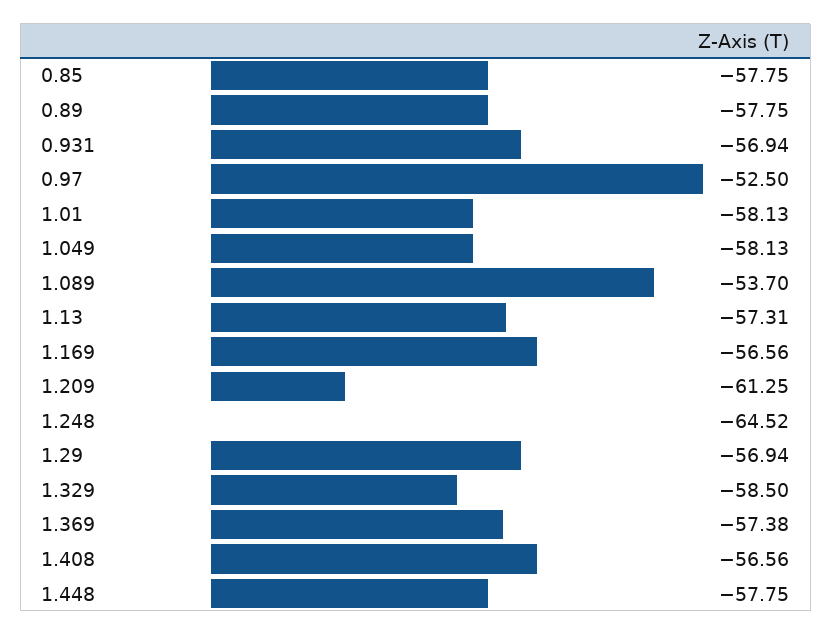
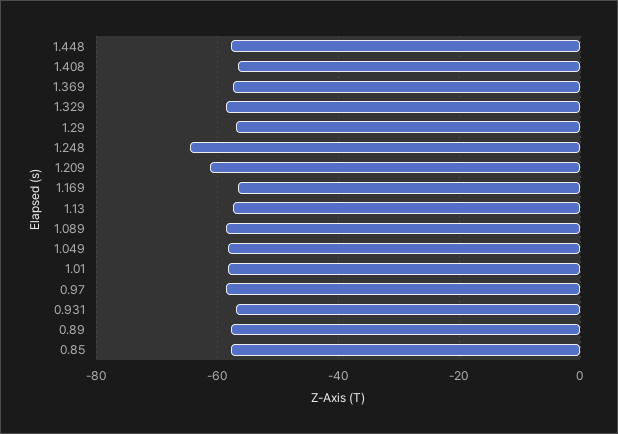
0.97: -52.5 -> -58
1.089: -53.7 -> -58

